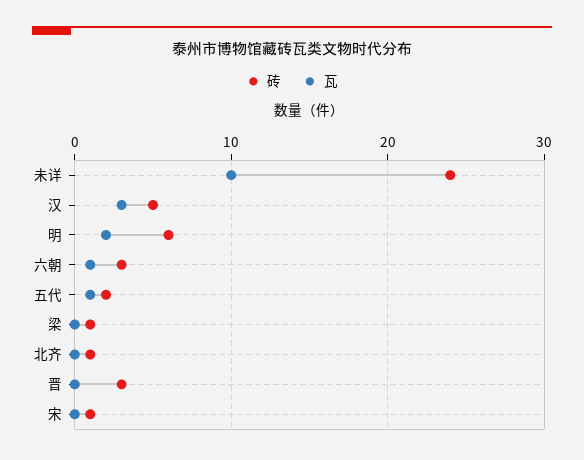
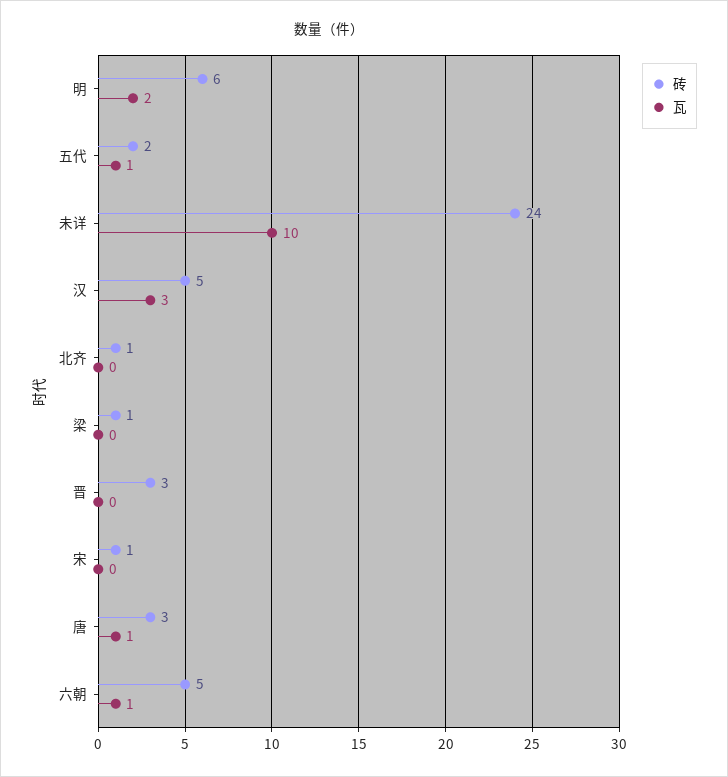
砖, 六朝: 3 -> 5
砖, 唐: none -> 3
瓦, 唐: none -> 1

